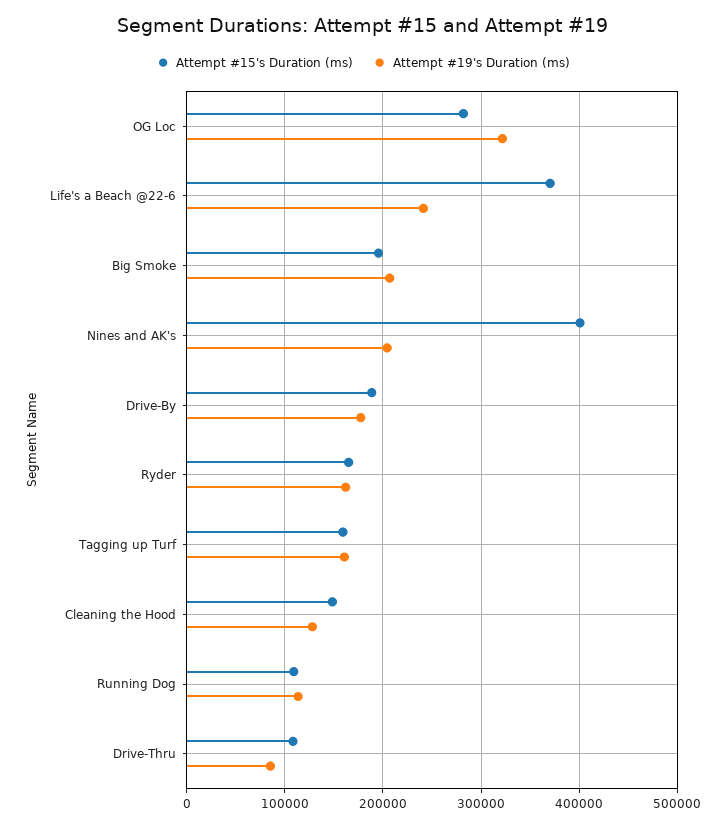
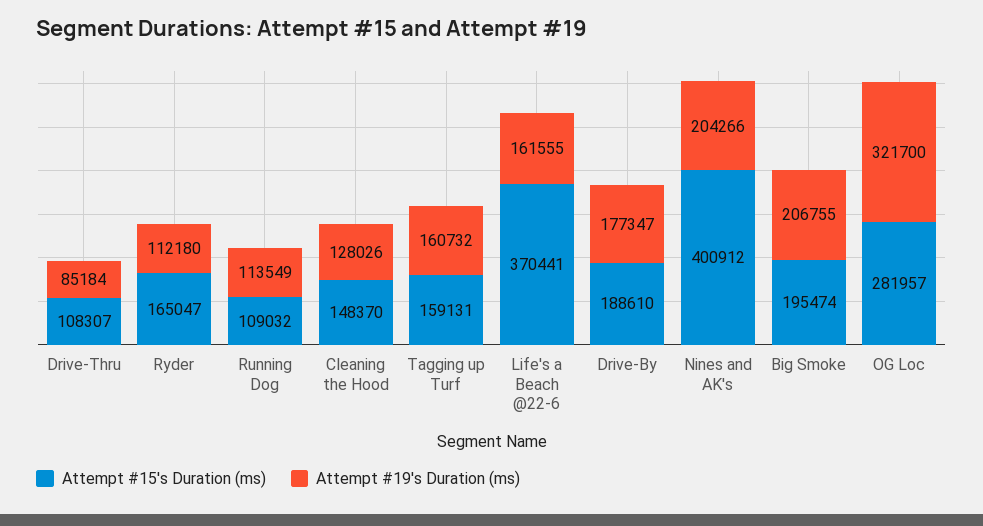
Attempt #19's Duration (ms), Life's a Beach @22-6: 240000 -> 161555
Attempt #19's Duration (ms), Ryder: 160000 -> 112180

